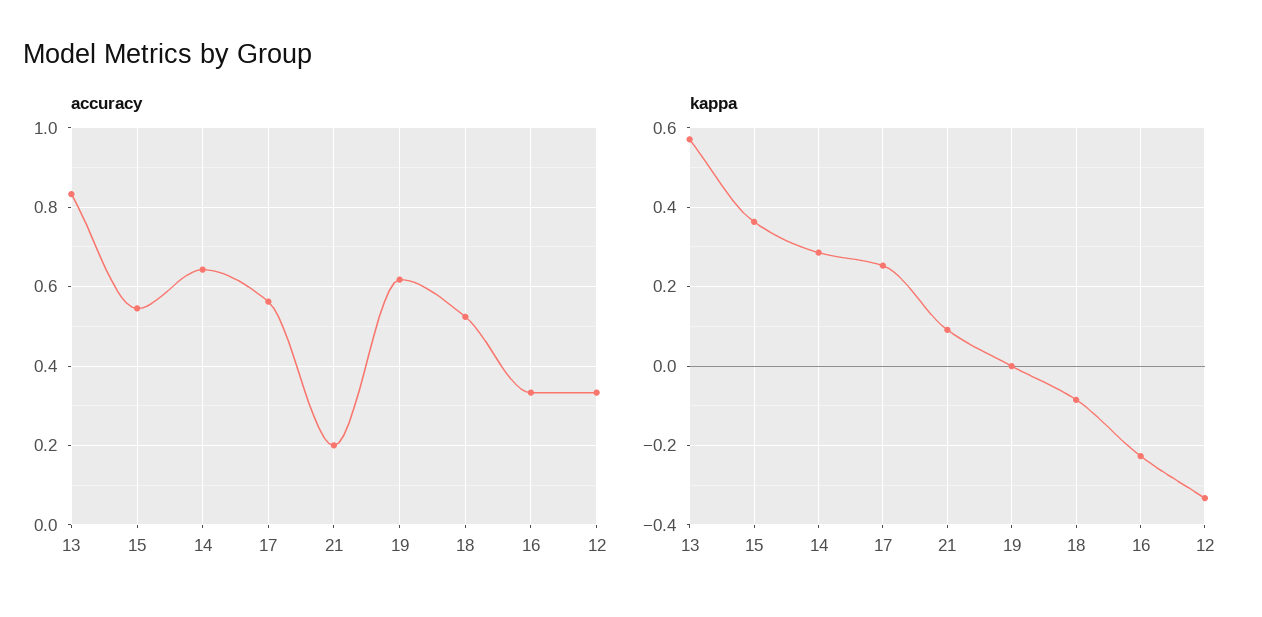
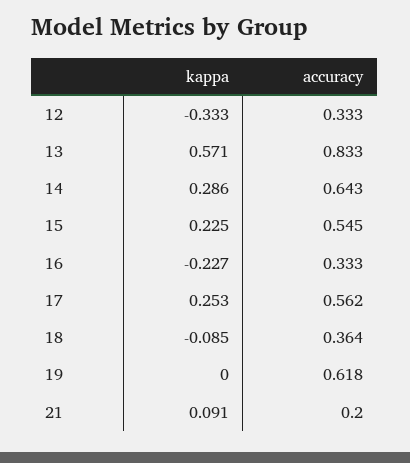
accuracy, 18: 0.52 -> 0.364
kappa, 15: 0.36 -> 0.225

